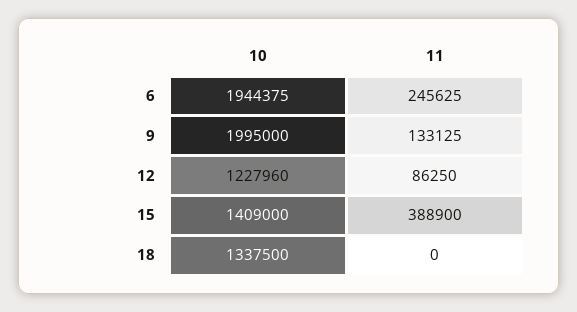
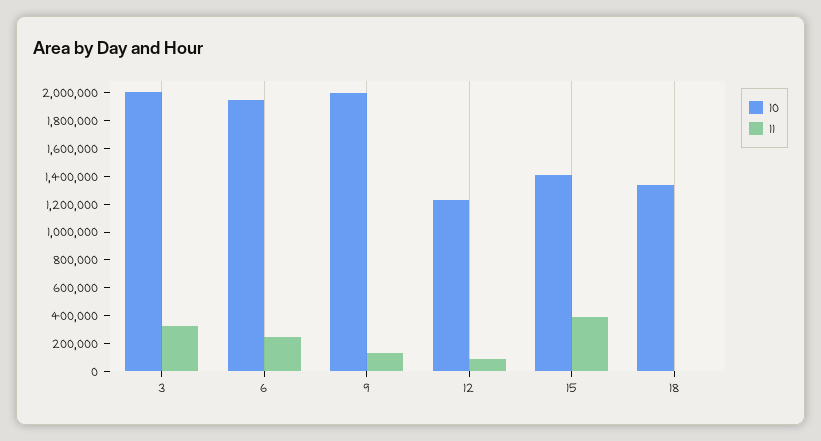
10, 3: none -> 2000000
11, 3: none -> 300000

